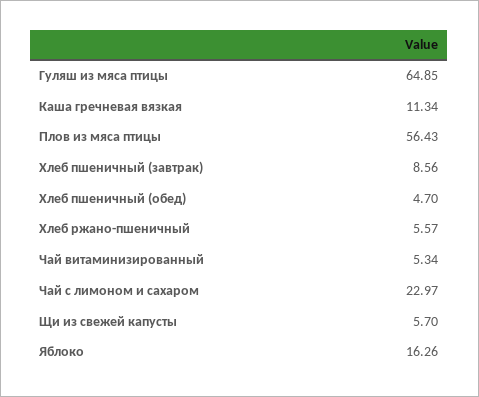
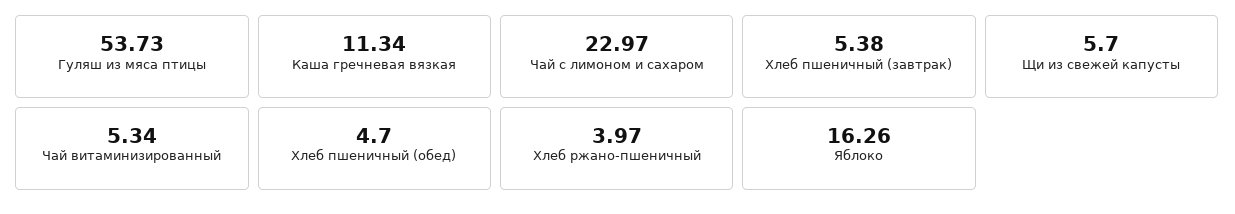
Гуляш из мяса птицы: 64.85 -> 53.73
Плов из мяса птицы: 56.43 -> none
Хлеб пшеничный (завтрак): 8.56 -> 5.38
Хлеб ржано-пшеничный: 5.57 -> 3.97

